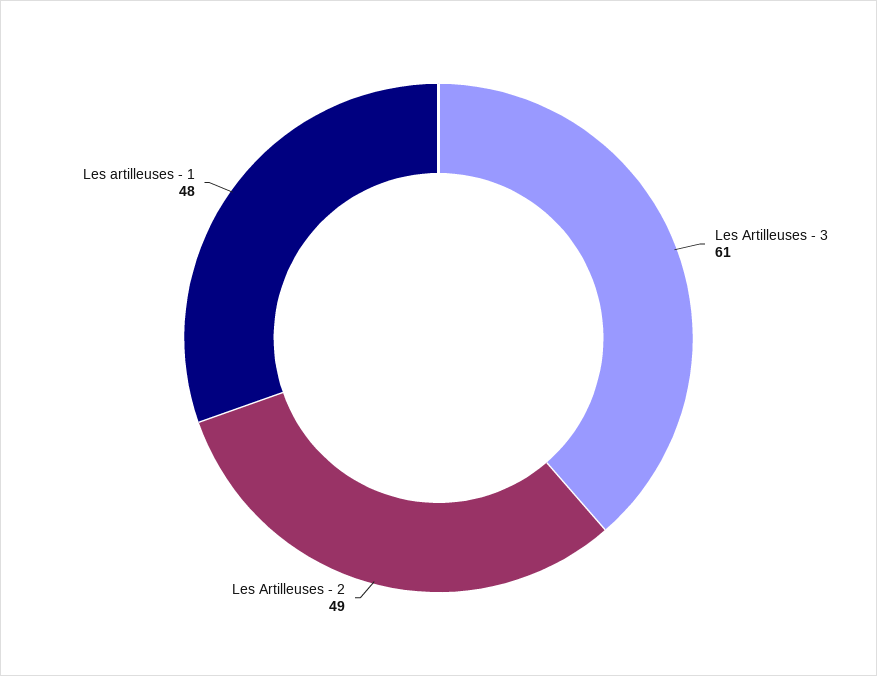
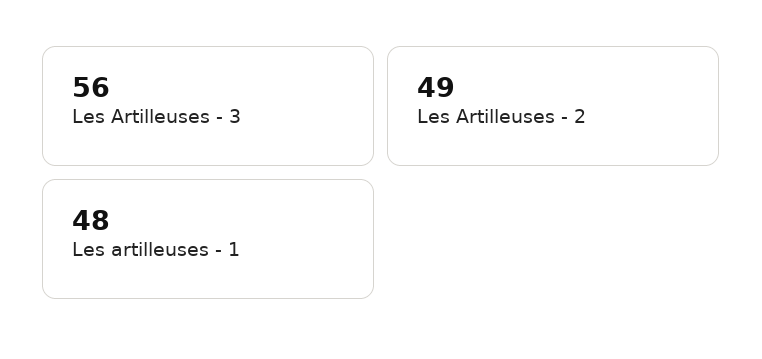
Les Artilleuses - 3: 61 -> 56

